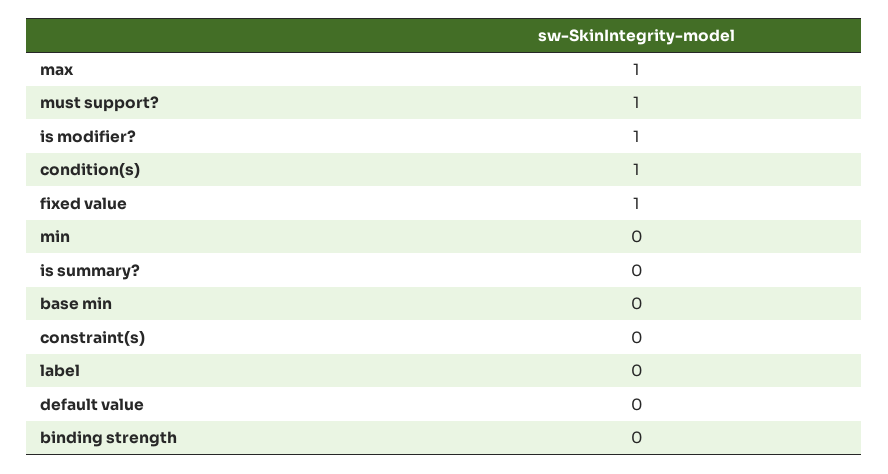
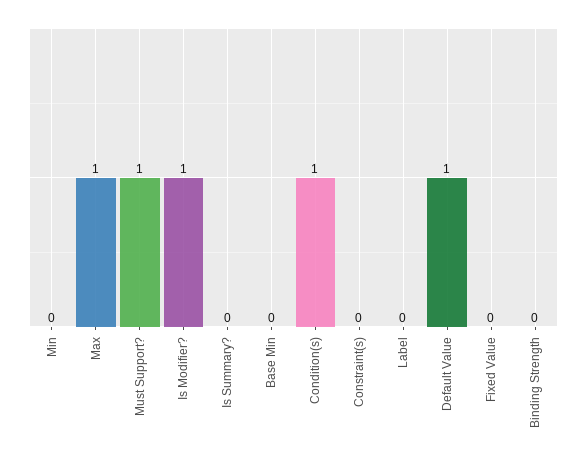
fixed value: 1 -> 0
default value: 0 -> 1

